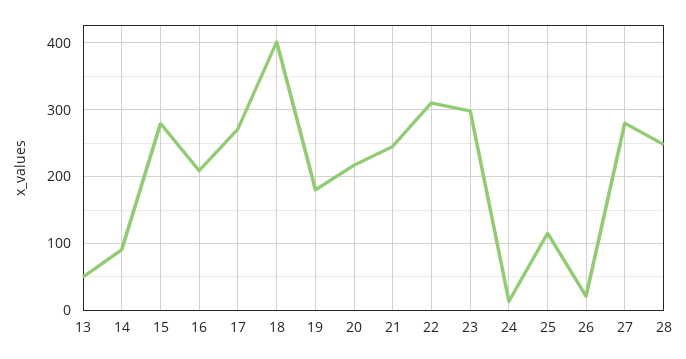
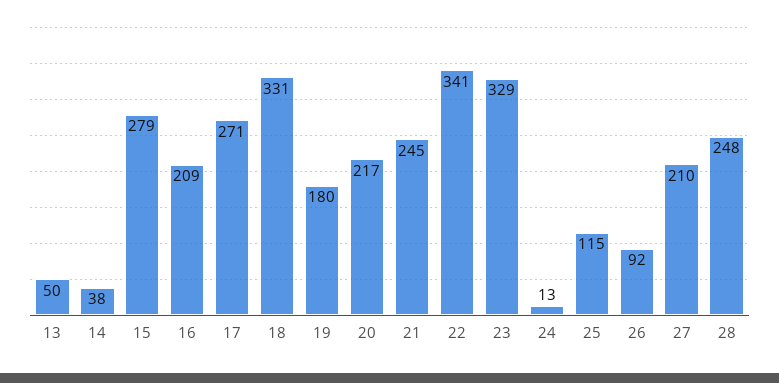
14: 90 -> 38
18: 400 -> 331
22: 310 -> 341
23: 300 -> 329
26: 20 -> 92
27: 280 -> 210

